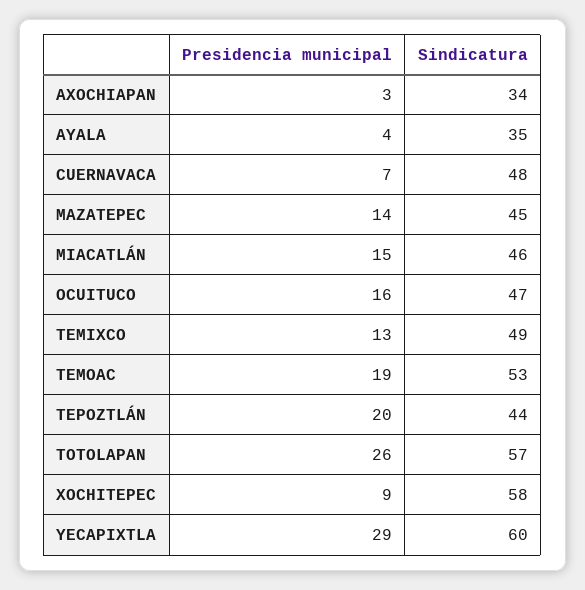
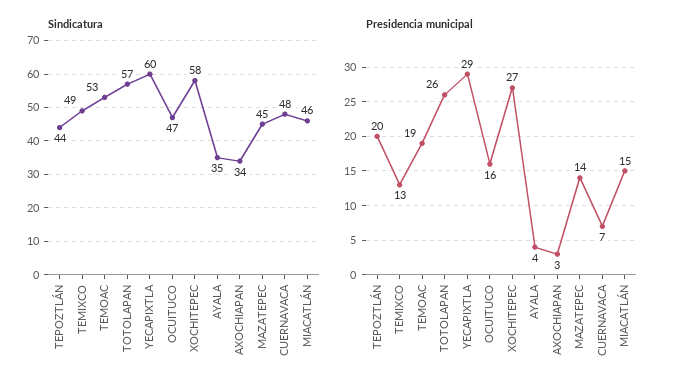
Presidencia municipal, XOCHITEPEC: 9 -> 27

